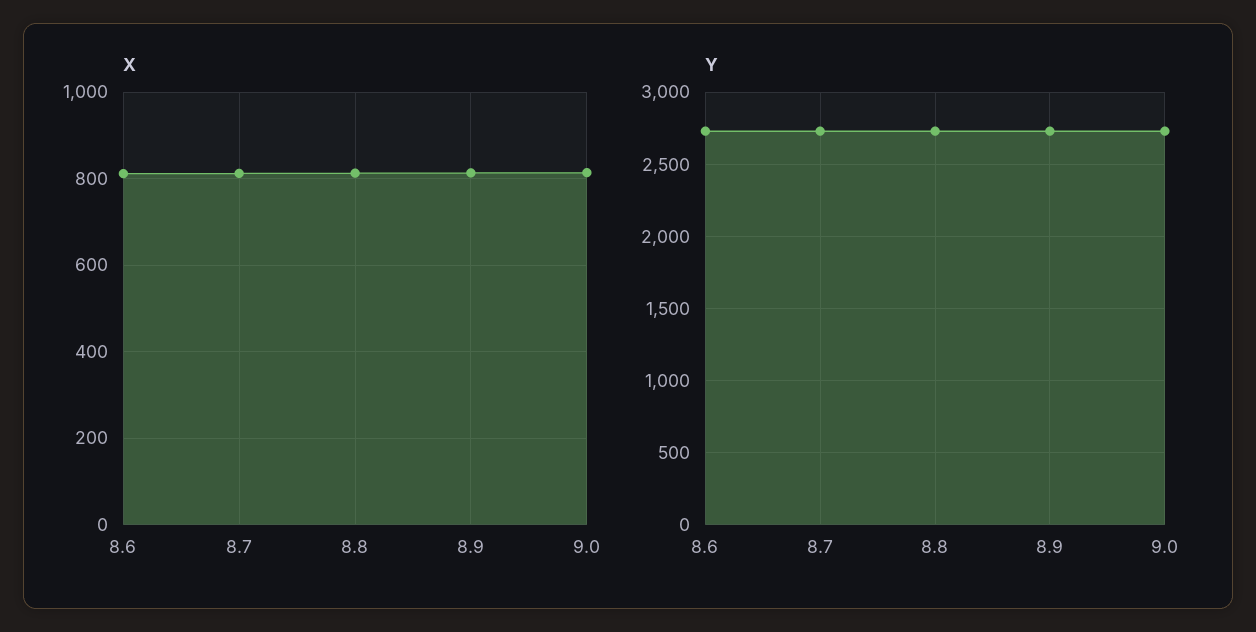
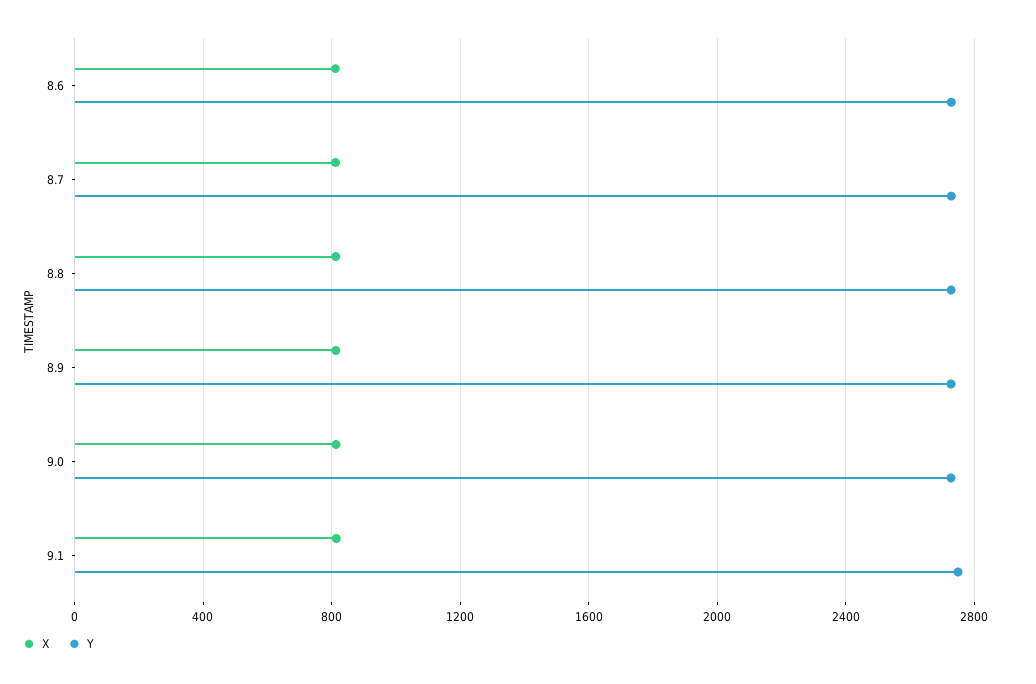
X, 9.1: none -> 800
Y, 9.1: none -> 2750

